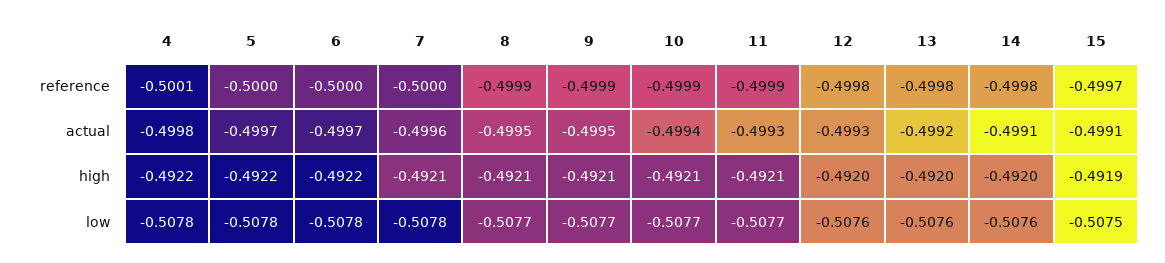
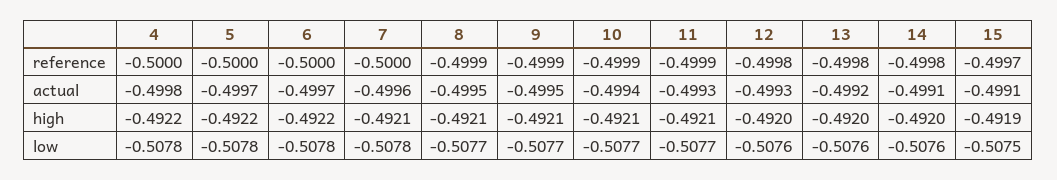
4, reference: -0.5001 -> -0.5

